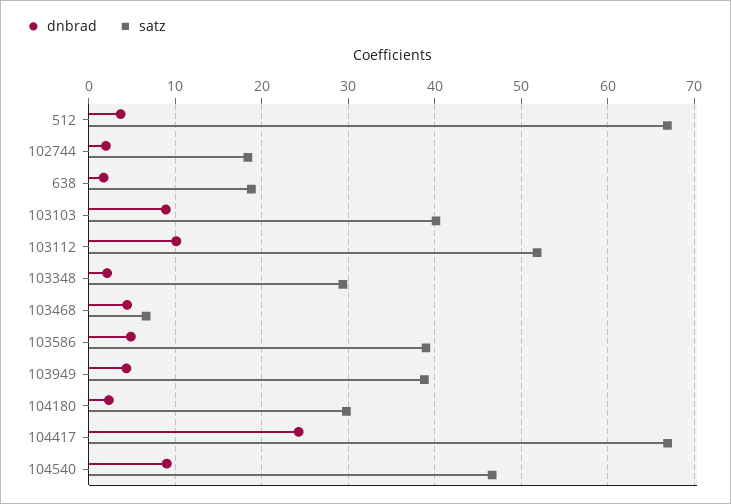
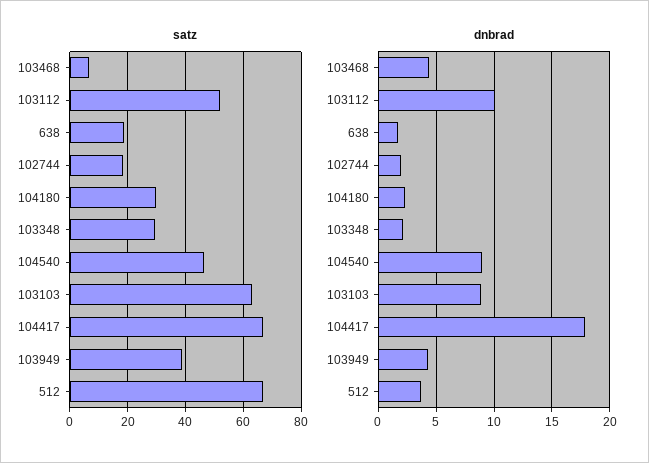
satz, 103103: 40 -> 62.5
dnbrad, 103586: 5 -> none
satz, 103586: 39 -> none
dnbrad, 104417: 24 -> 18

